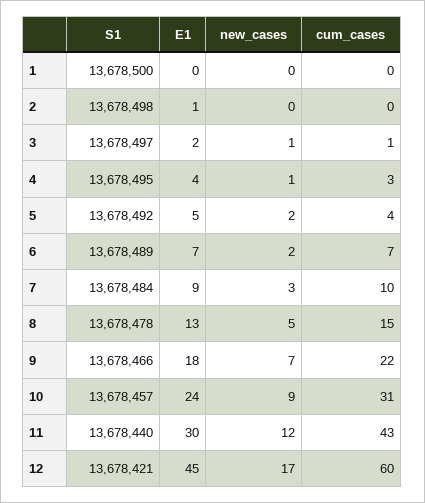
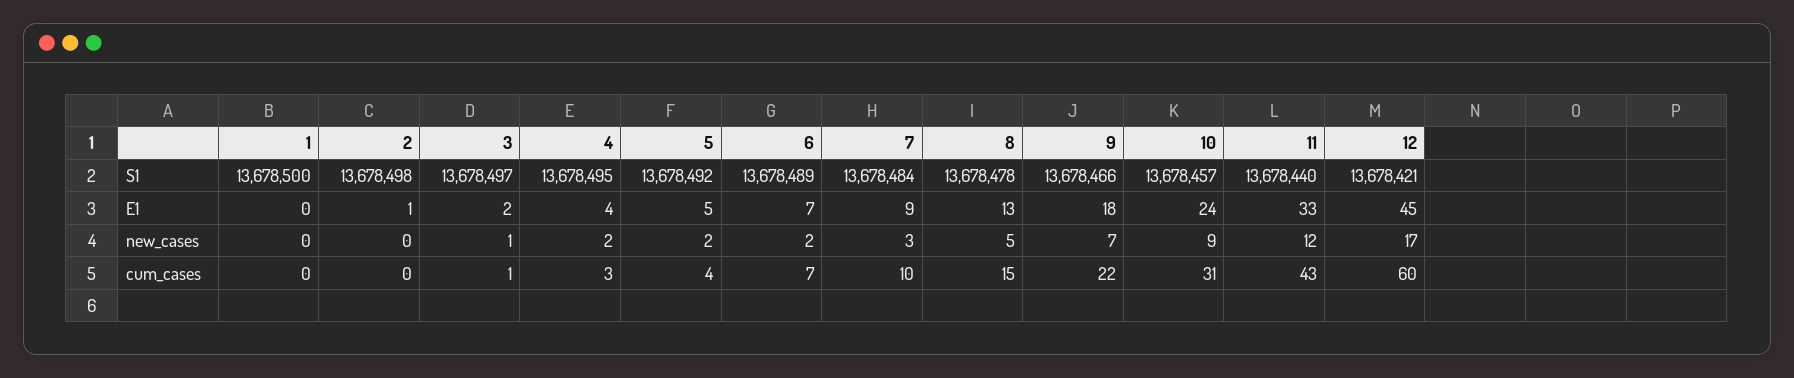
new_cases, 4: 1 -> 2
E1, 11: 30 -> 33

